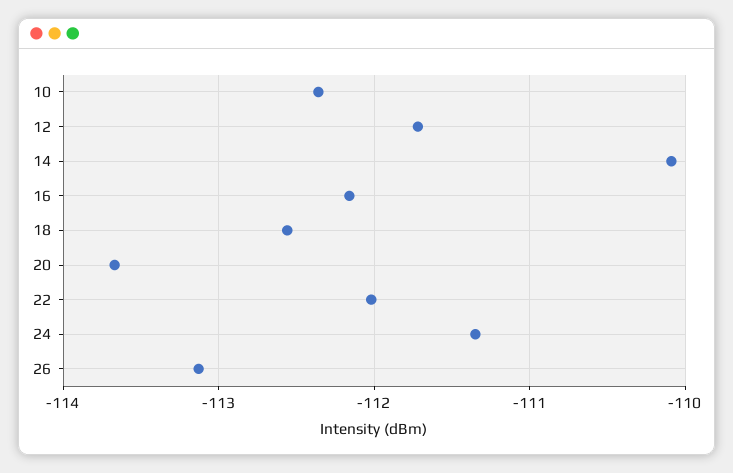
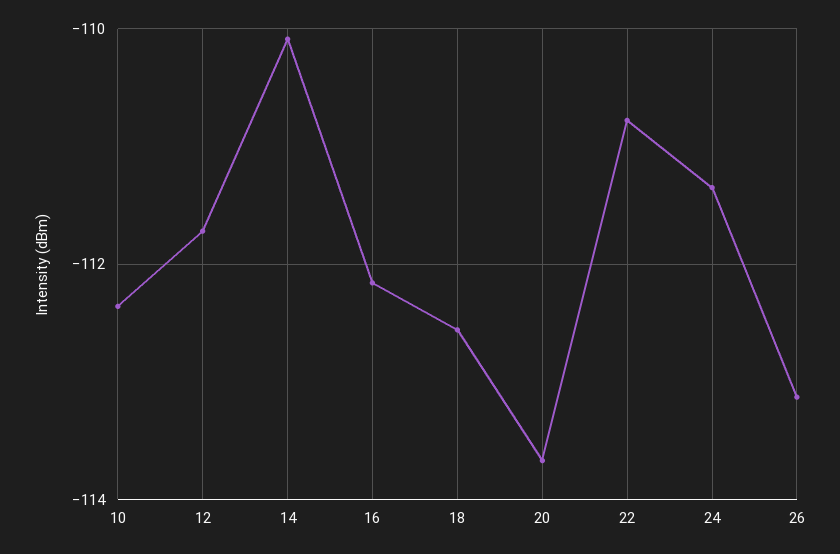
22: -112 -> -110.8

